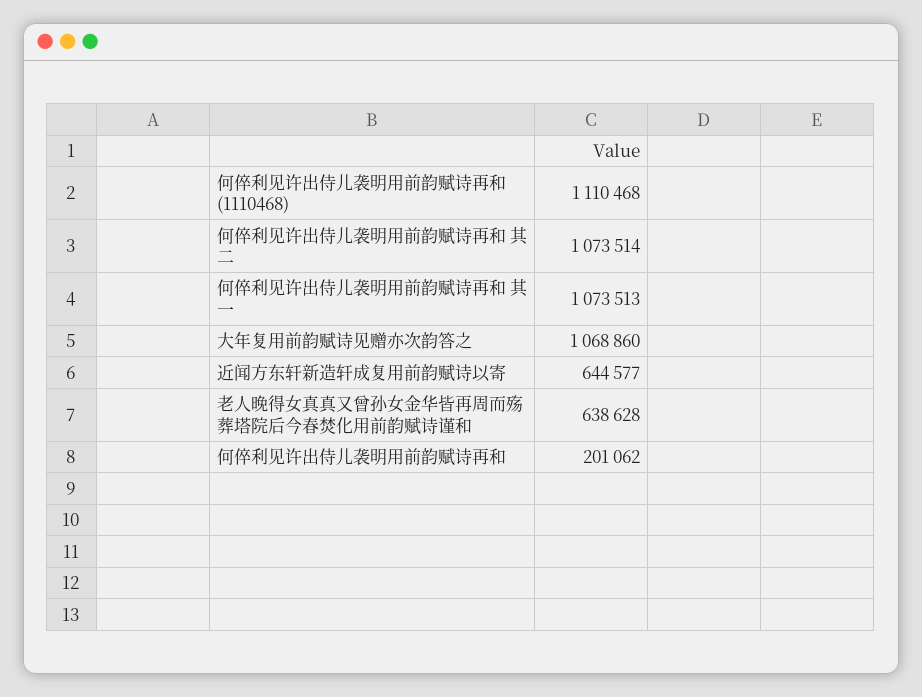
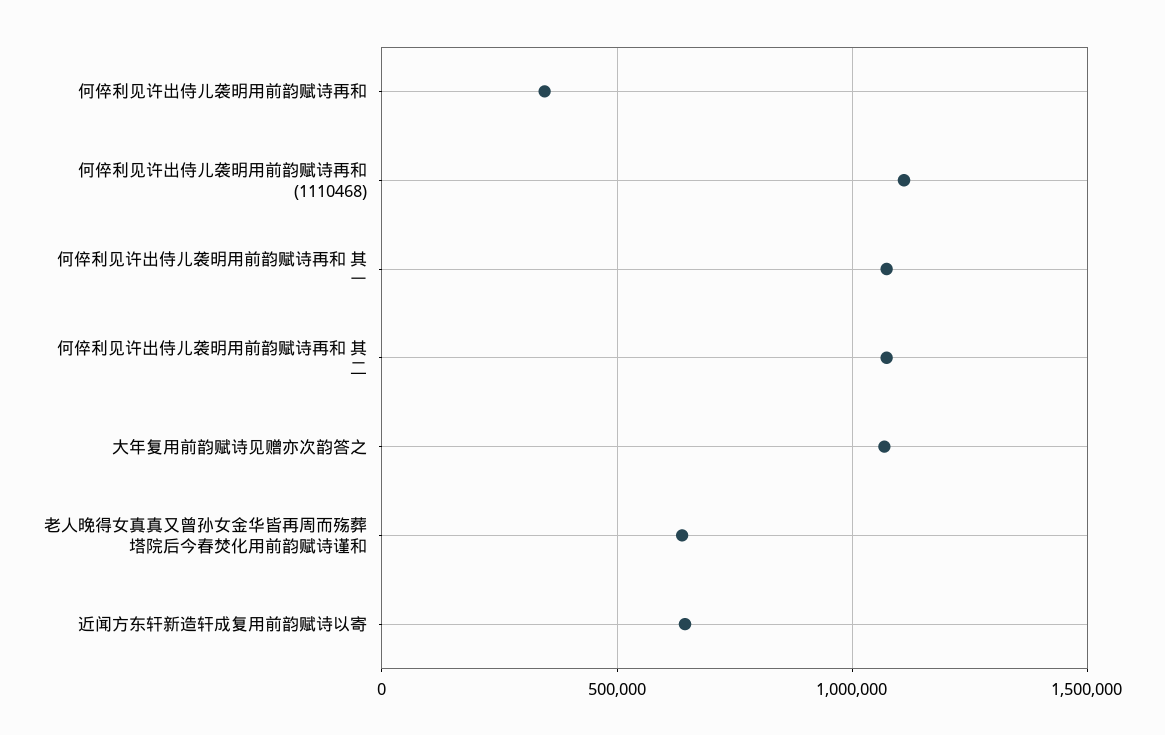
何倅利见许出侍儿袭明用前韵赋诗再和: 201062 -> 350000

